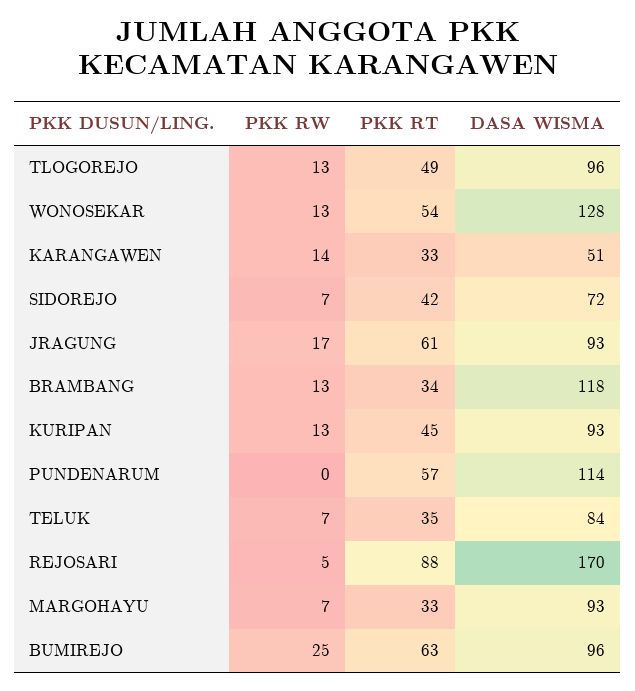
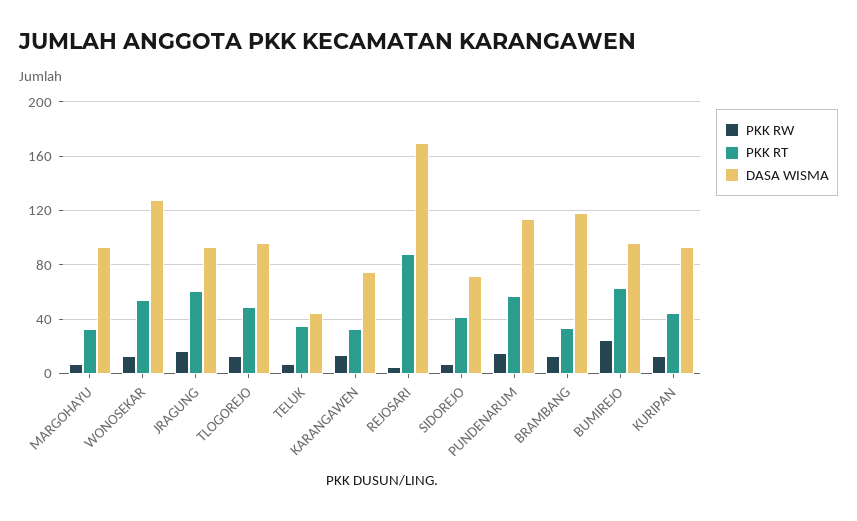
DASA WISMA, KARANGAWEN: 51 -> 75
PKK RW, PUNDENARUM: 0 -> 15
DASA WISMA, TELUK: 84 -> 45

